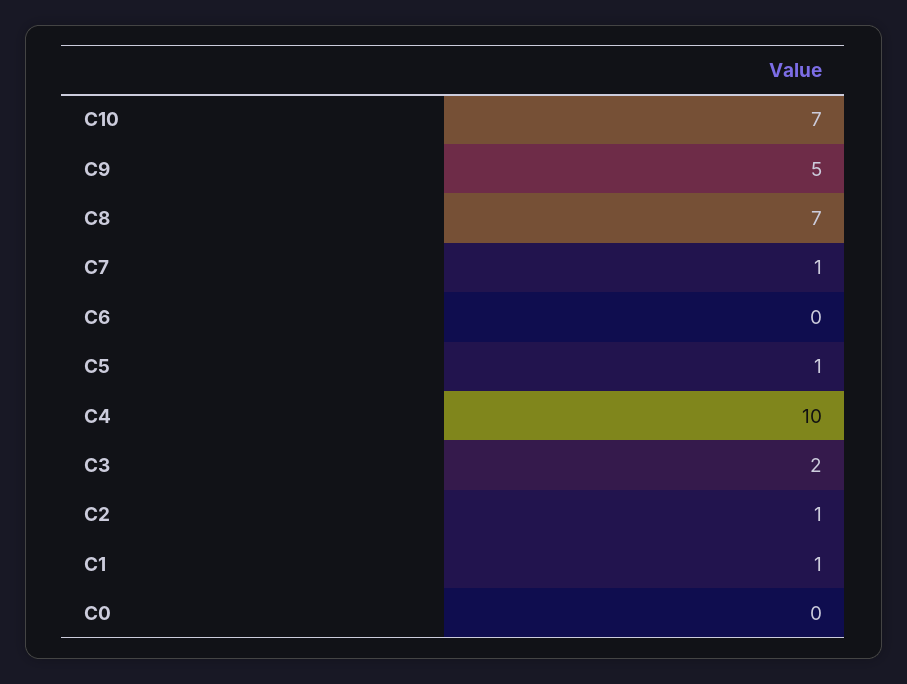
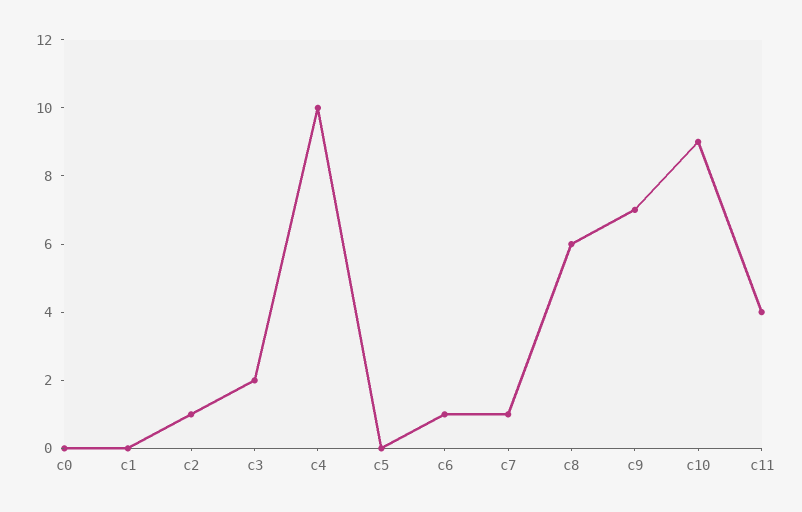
C10: 7 -> 9
C9: 5 -> 7
C8: 7 -> 6
C6: 0 -> 1
C5: 1 -> 0
C1: 1 -> 0
c11: none -> 4

